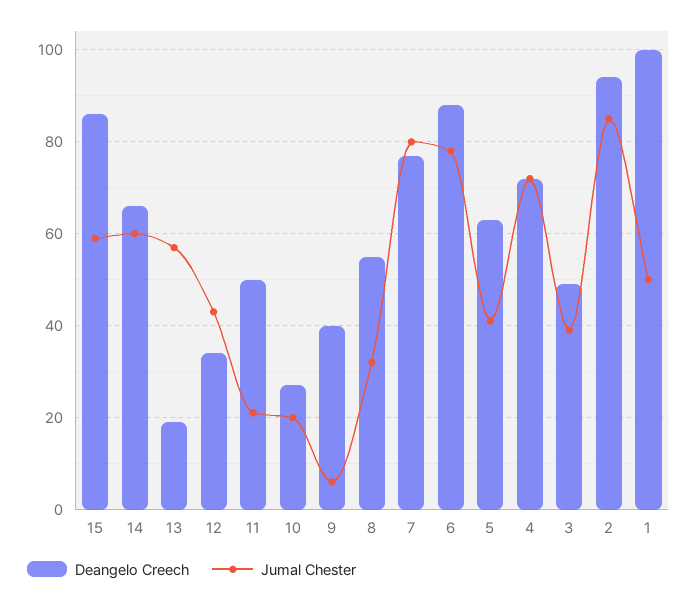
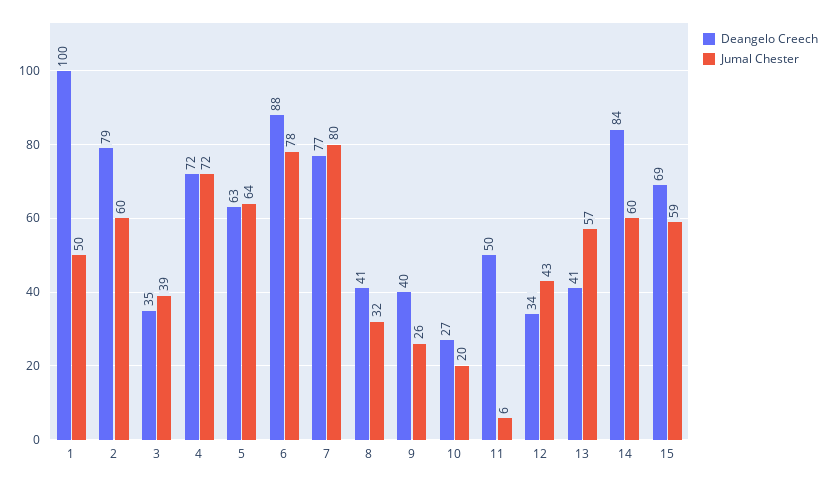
Deangelo Creech, 15: 85 -> 69
Deangelo Creech, 14: 65 -> 84
Deangelo Creech, 13: 20 -> 41
Jumal Chester, 11: 20 -> 6
Jumal Chester, 9: 5 -> 26
Deangelo Creech, 8: 55 -> 41
Jumal Chester, 5: 40 -> 64
Deangelo Creech, 3: 50 -> 35
Deangelo Creech, 2: 95 -> 79
Jumal Chester, 2: 85 -> 60

